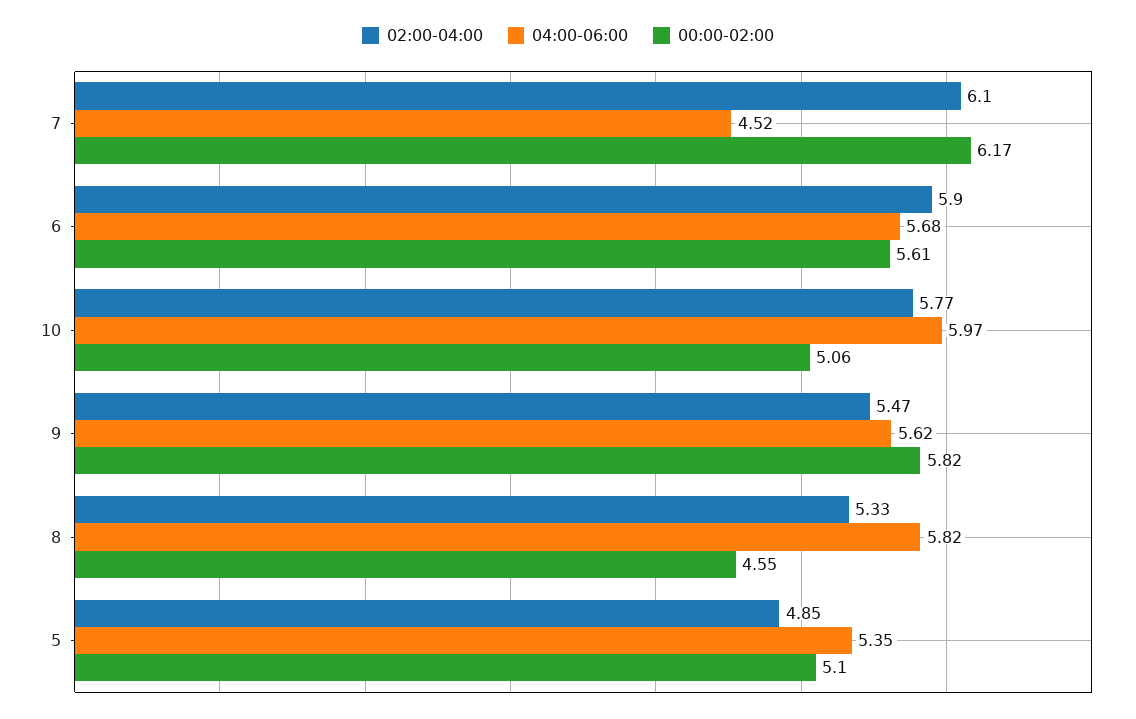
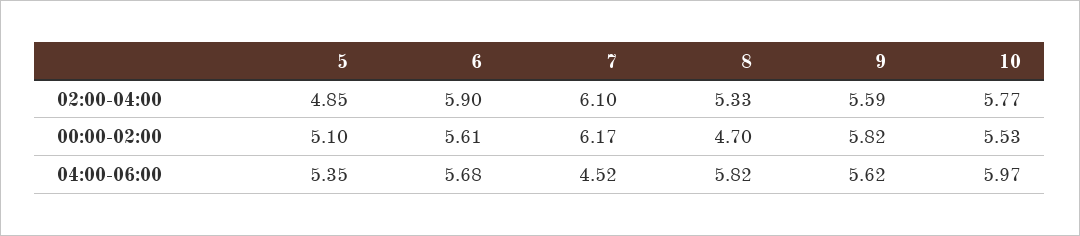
00:00-02:00, 10: 5.06 -> 5.53
02:00-04:00, 9: 5.47 -> 5.59
00:00-02:00, 8: 4.55 -> 4.7

